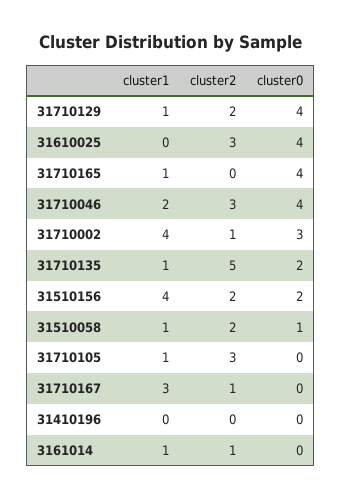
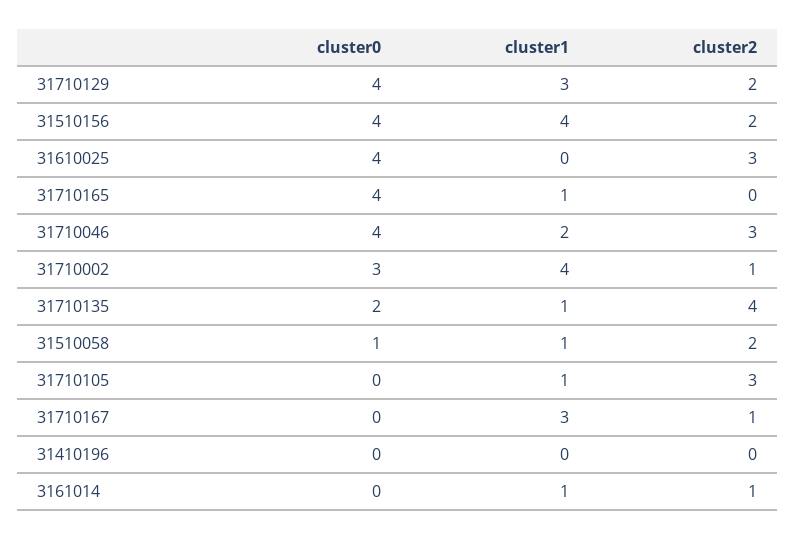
cluster1, 31710129: 1 -> 3
cluster2, 31710135: 5 -> 4
cluster0, 31510156: 2 -> 4

